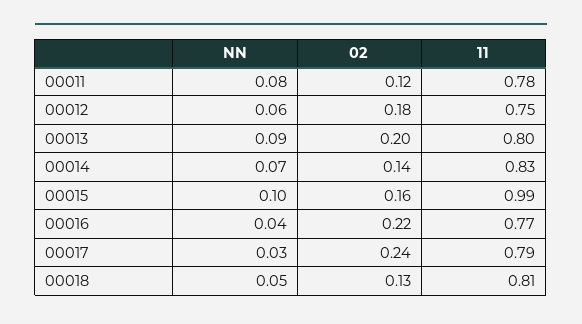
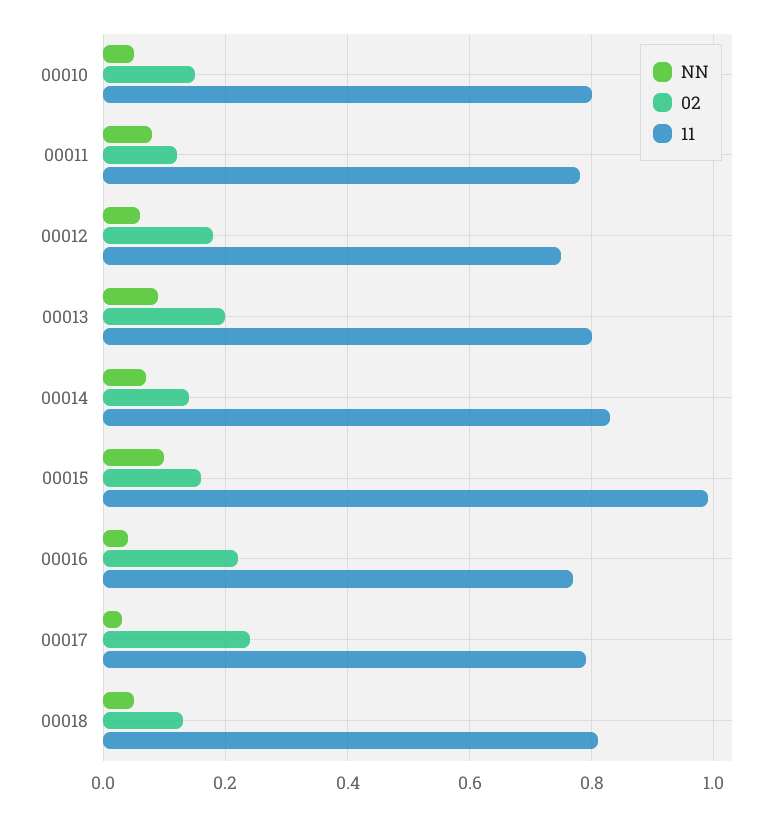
NN, 00010: none -> 0.05
02, 00010: none -> 0.15
11, 00010: none -> 0.8

